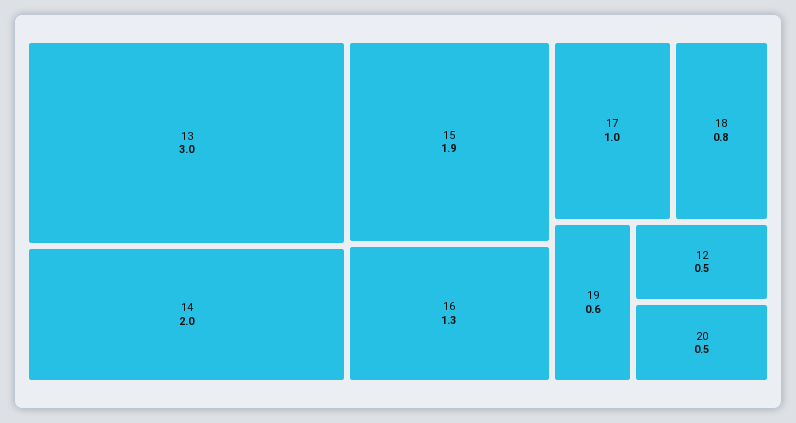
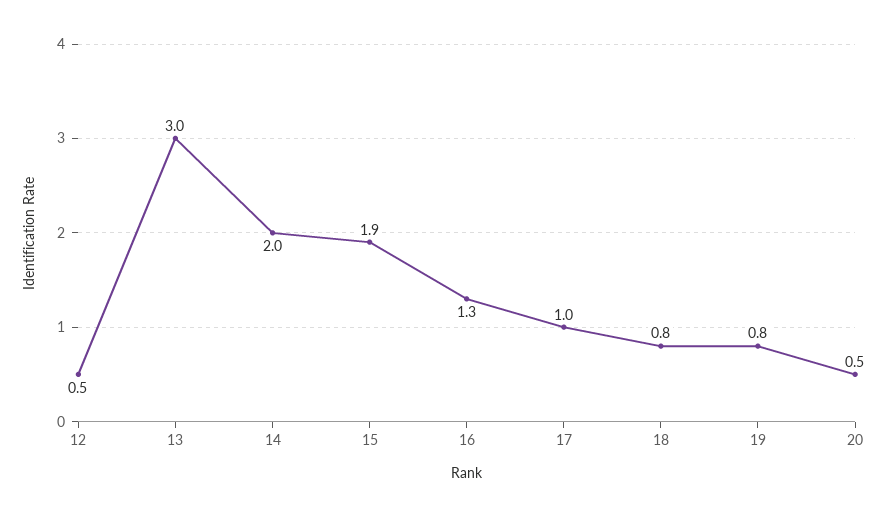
19: 0.6 -> 0.8

